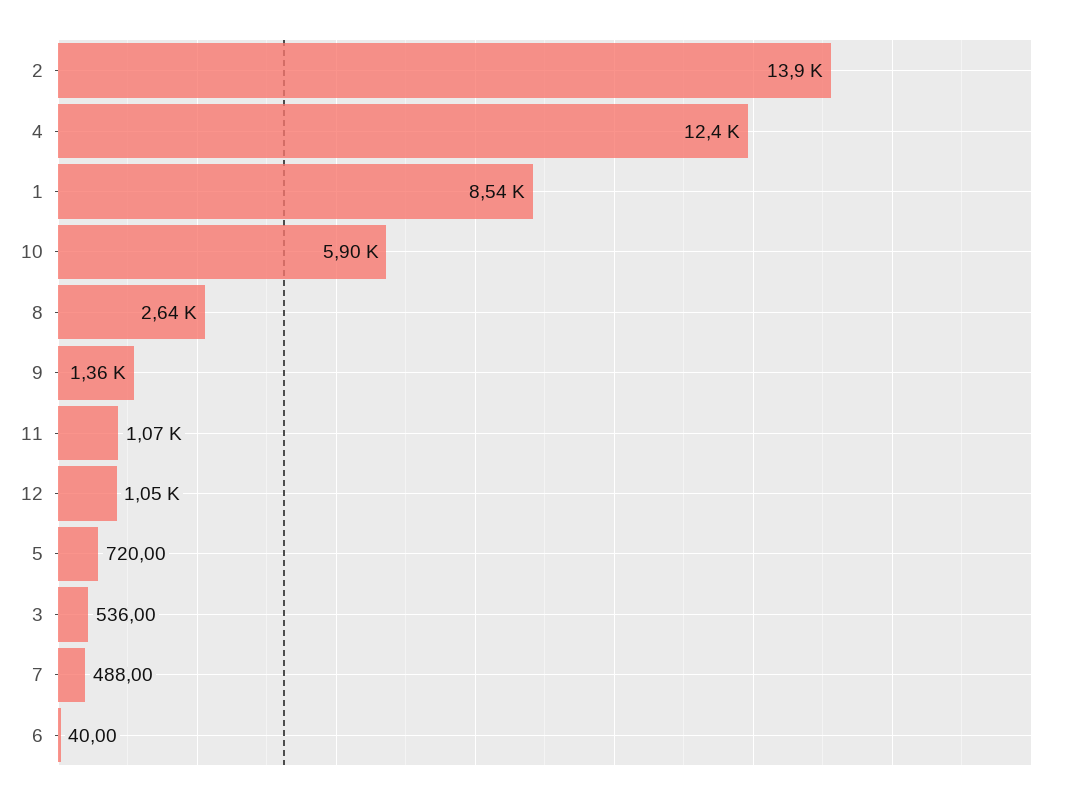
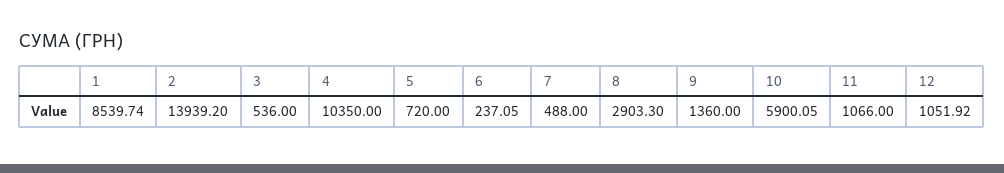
4: 12400 -> 10350
8: 2640 -> 2903.3
6: 40 -> 237.05

